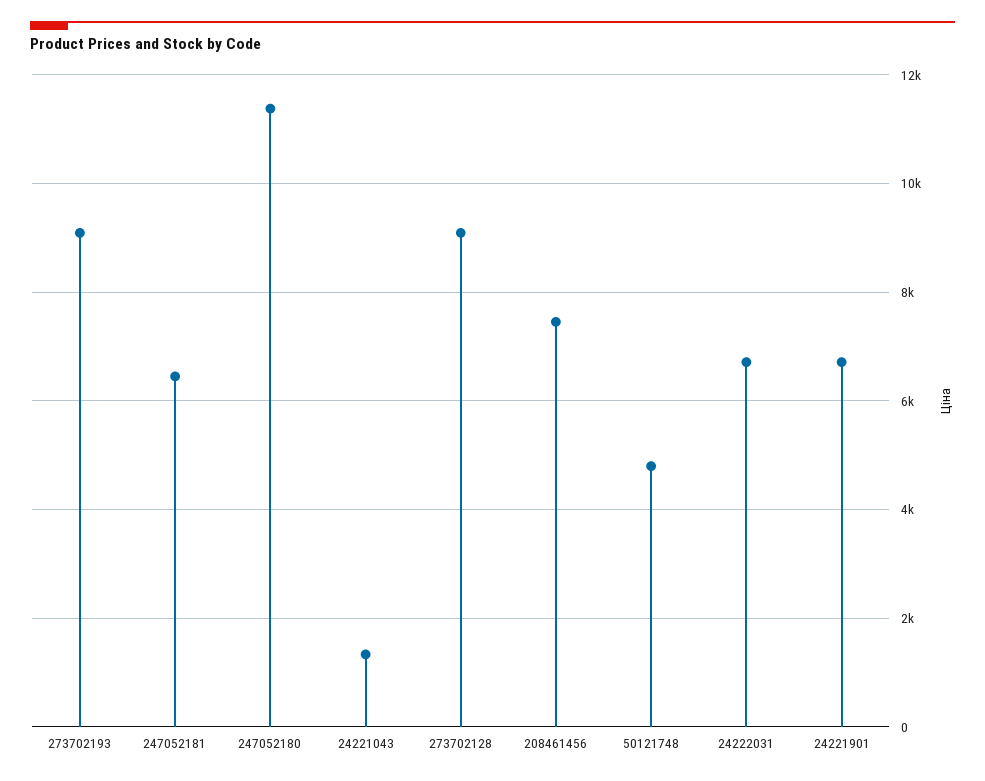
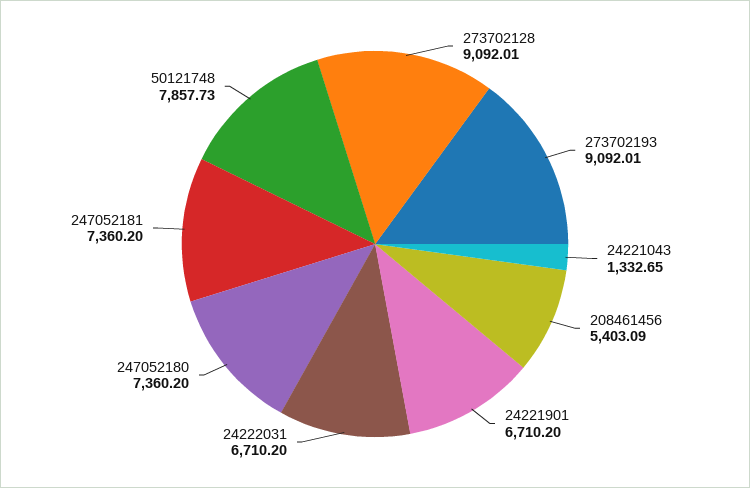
247052181: 6400 -> 7360.2
247052180: 11400 -> 7360.2
208461456: 7400 -> 5403.09
50121748: 4800 -> 7857.73

